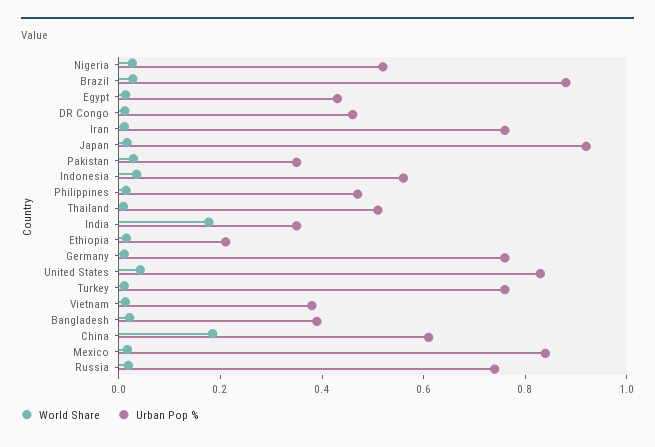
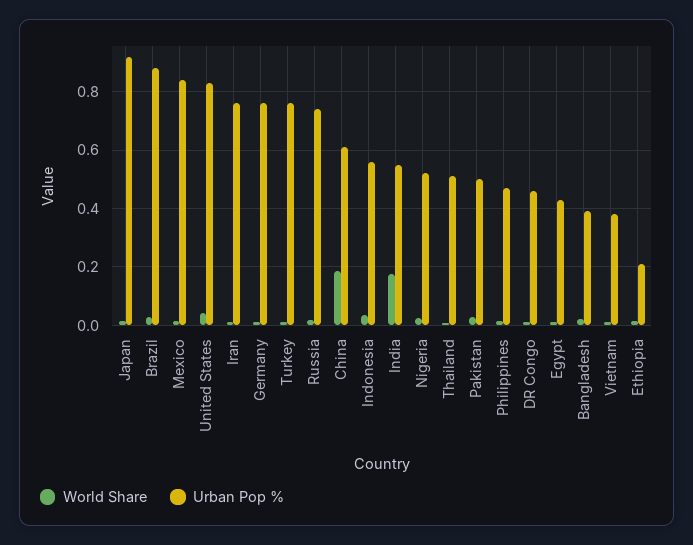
Urban Pop %, Pakistan: 0.35 -> 0.5
Urban Pop %, India: 0.35 -> 0.55

